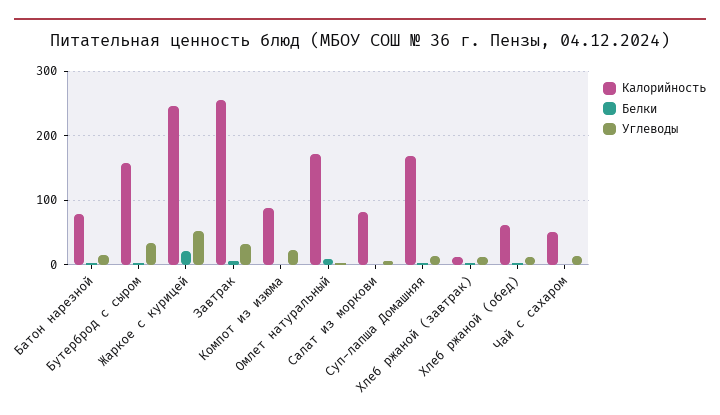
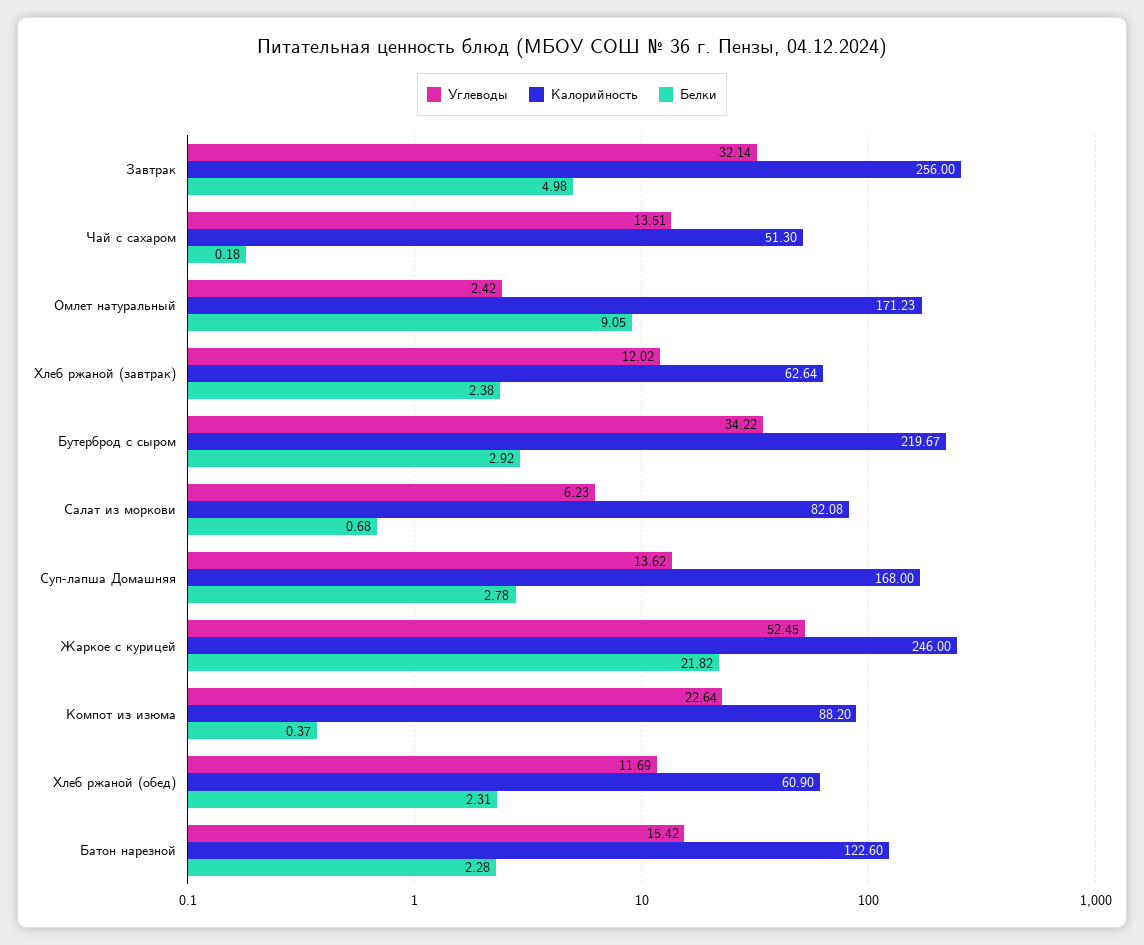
Калорийность, Батон нарезной: 80 -> 122.6
Калорийность, Бутерброд с сыром: 160 -> 219.67
Калорийность, Хлеб ржаной (завтрак): 10 -> 62.64

